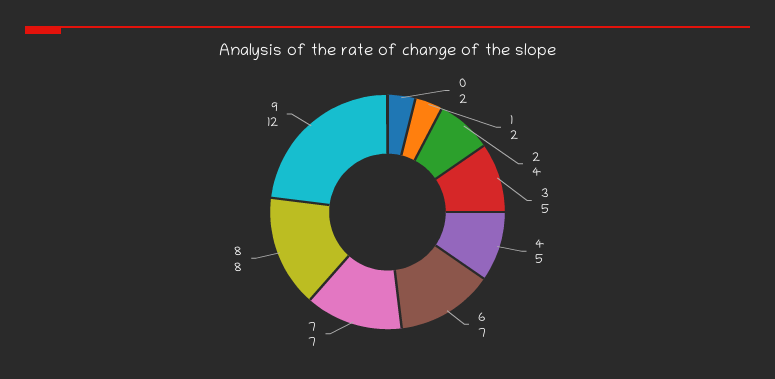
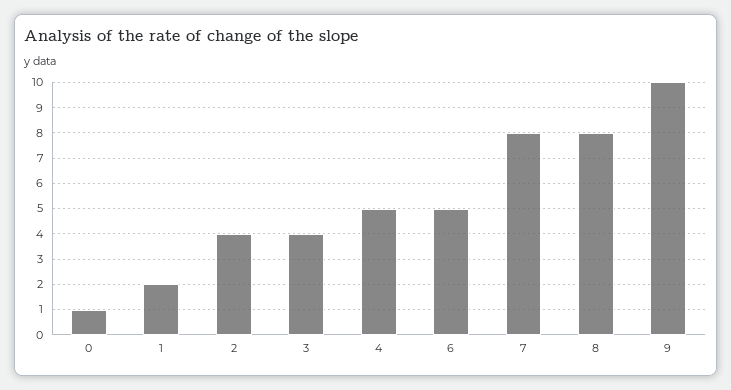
0: 2 -> 1
3: 5 -> 4
6: 7 -> 5
7: 7 -> 8
9: 12 -> 10

